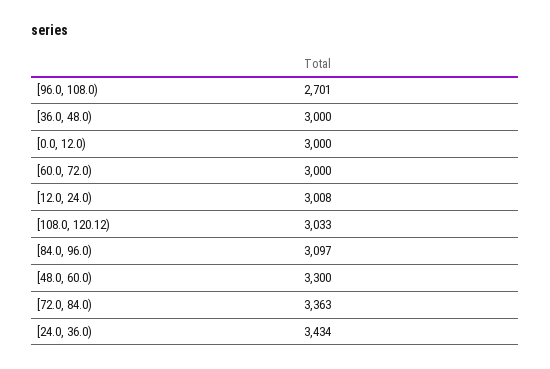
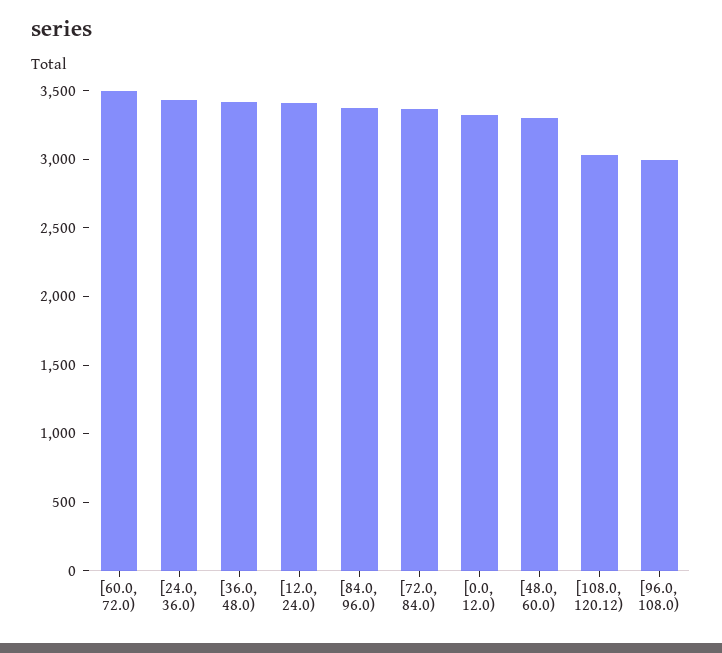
[96.0, 108.0): 2701 -> 3000
[36.0, 48.0): 3000 -> 3400
[0.0, 12.0): 3000 -> 3300
[60.0, 72.0): 3000 -> 3500
[12.0, 24.0): 3008 -> 3400
[84.0, 96.0): 3097 -> 3400

